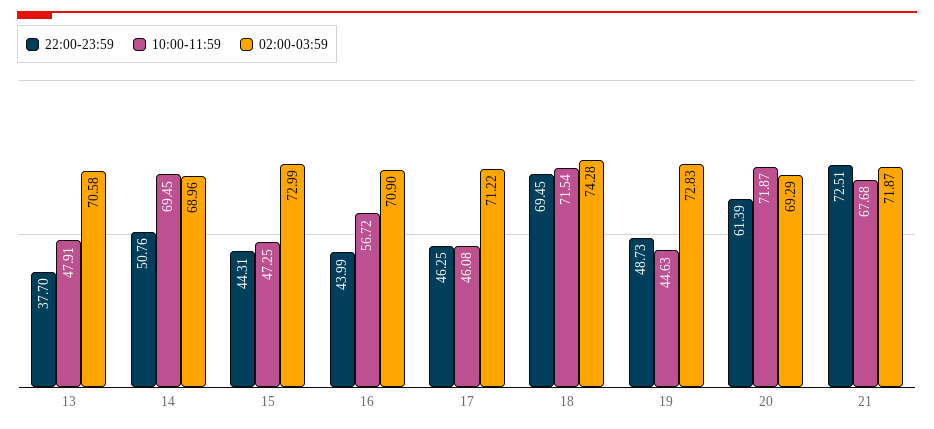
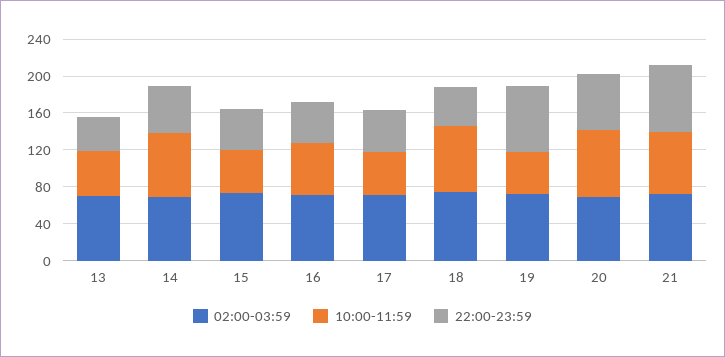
22:00-23:59, 18: 69.45 -> 40
22:00-23:59, 19: 48.73 -> 70

